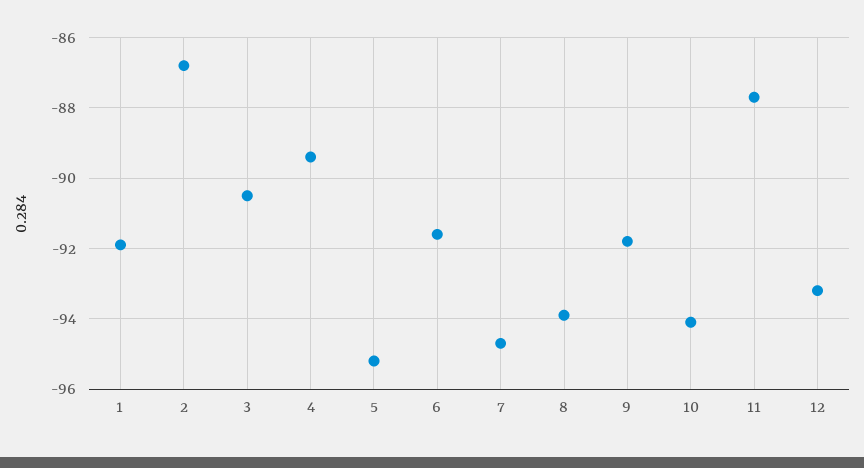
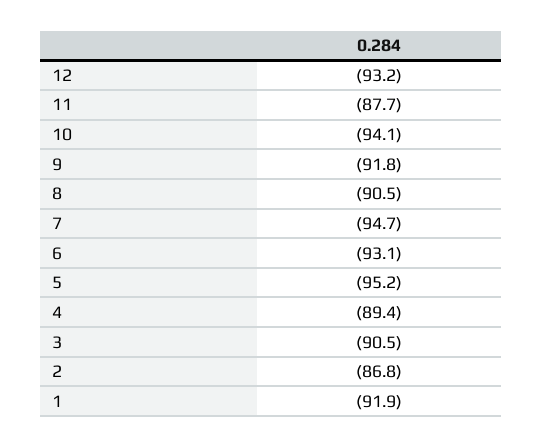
6: -91.5 -> -93.1
8: -94 -> -90.5

